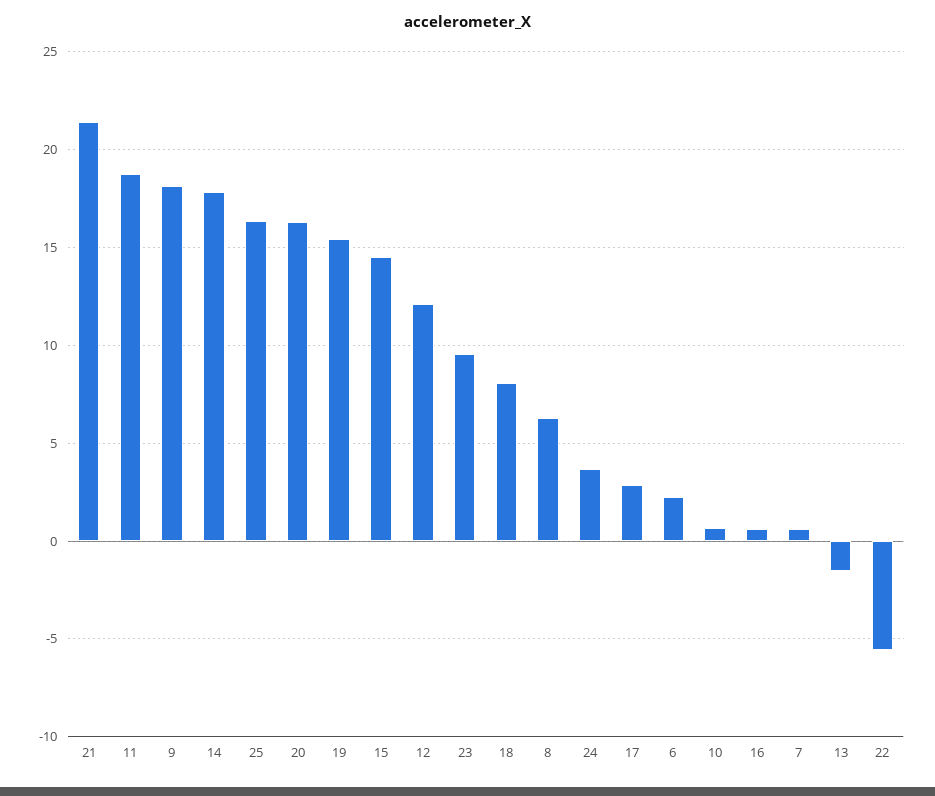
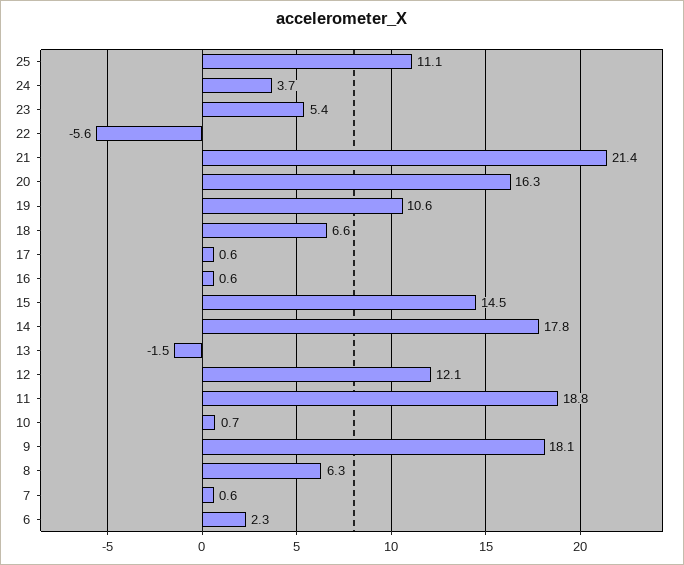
25: 16.5 -> 11.1
19: 15.5 -> 10.6
23: 9.5 -> 5.4
18: 8 -> 6.6
17: 3 -> 0.6

